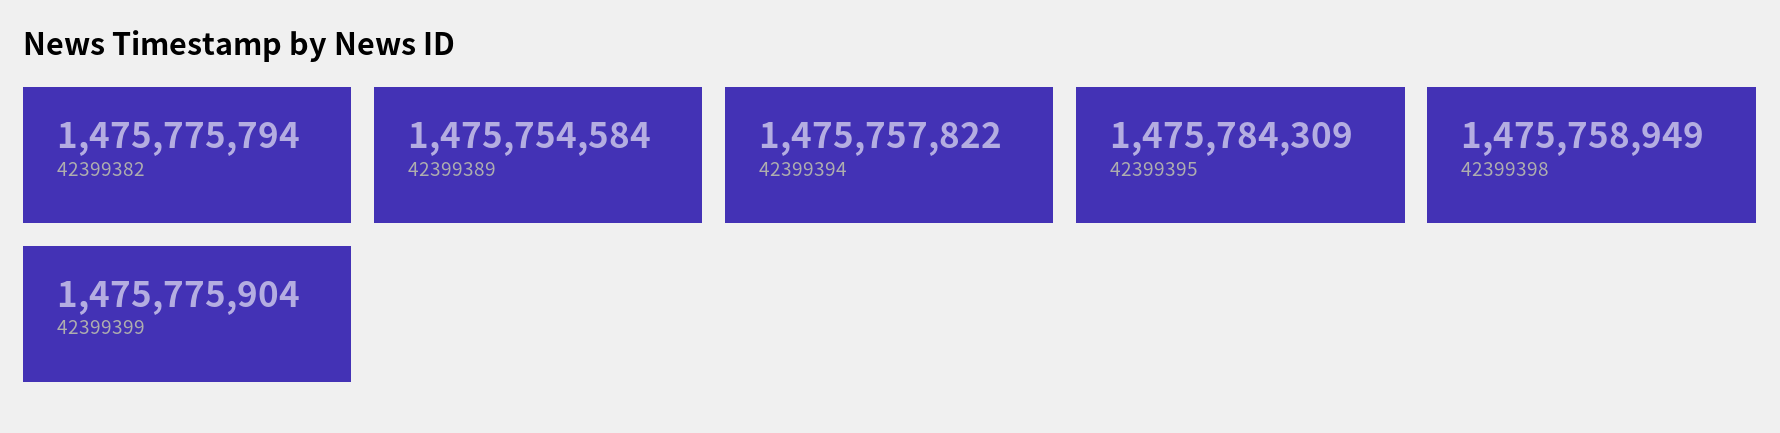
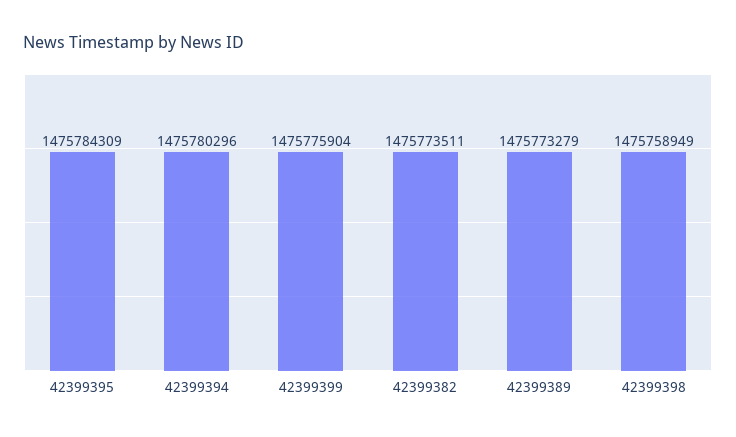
42399382: 1475775794 -> 1475773511
42399389: 1475754584 -> 1475773279
42399394: 1475757822 -> 1475780296

